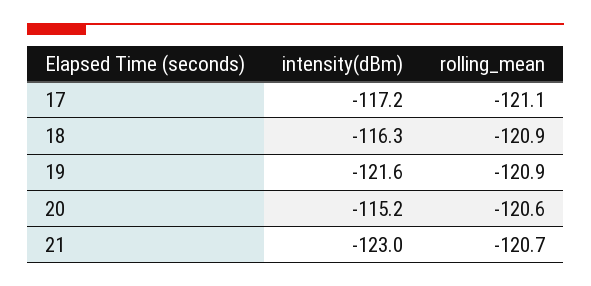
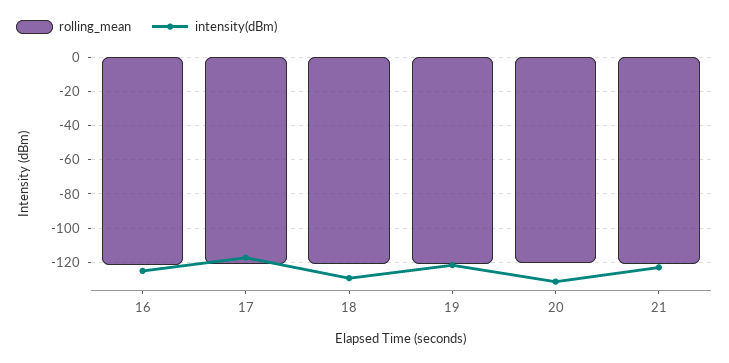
intensity(dBm), 18: -116.3 -> -130
intensity(dBm), 20: -115.2 -> -130
rolling_mean, 16: none -> -120
intensity(dBm), 16: none -> -125

